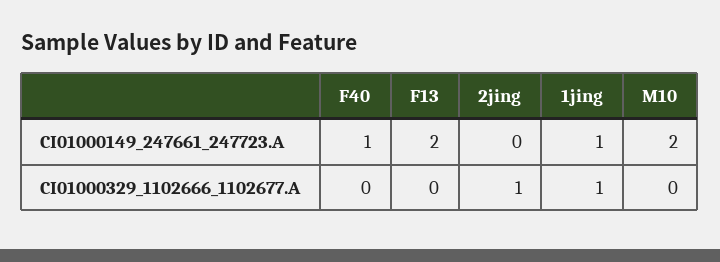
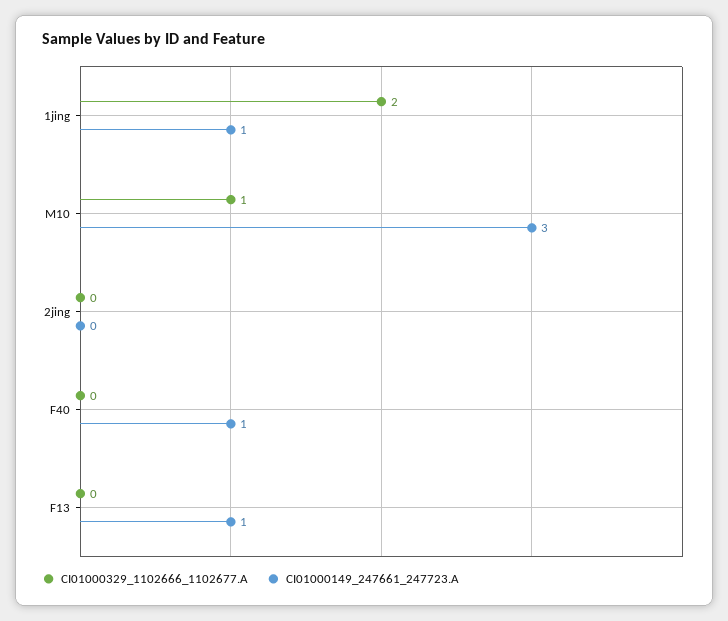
CI01000149_247661_247723.A, F13: 2 -> 1
CI01000149_247661_247723.A, M10: 2 -> 3
CI01000329_1102666_1102677.A, 2jing: 1 -> 0
CI01000329_1102666_1102677.A, 1jing: 1 -> 2
CI01000329_1102666_1102677.A, M10: 0 -> 1

